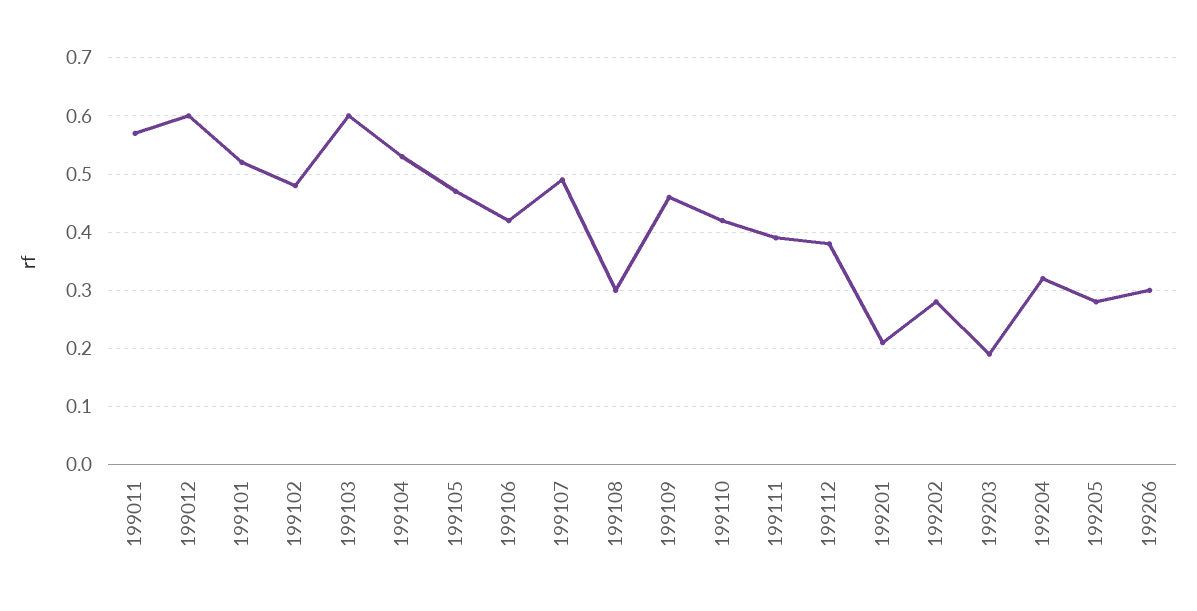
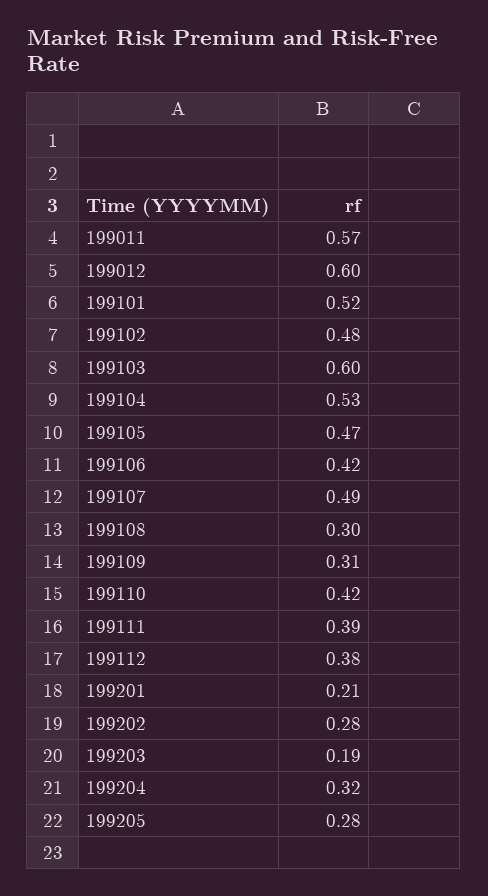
199109: 0.45 -> 0.31
199206: 0.3 -> none

